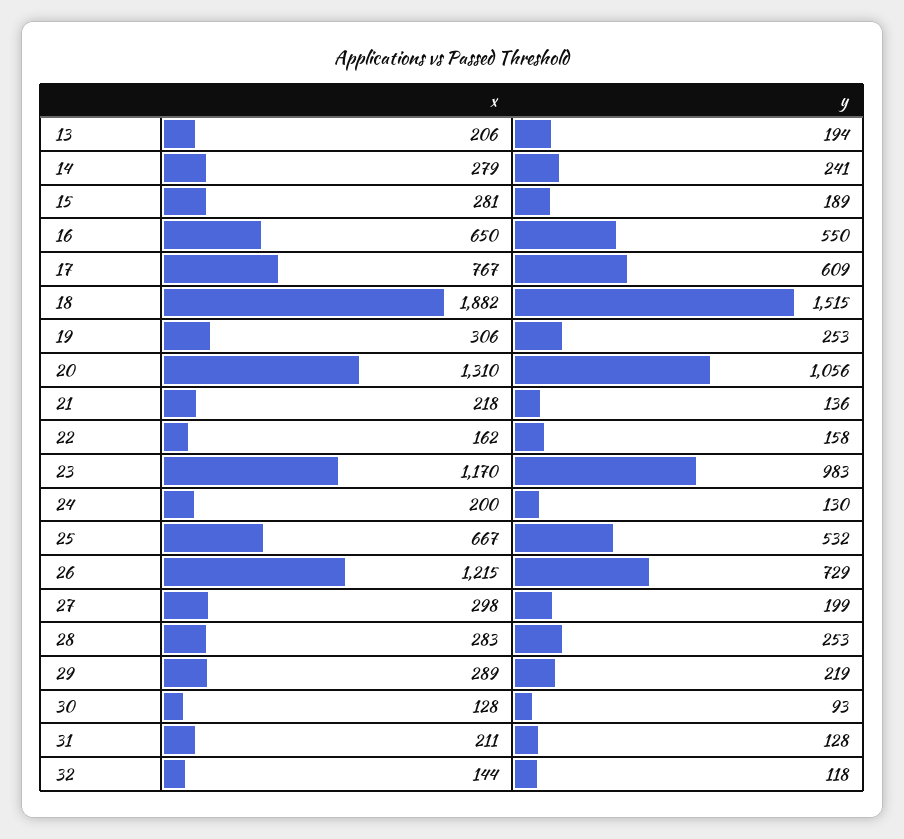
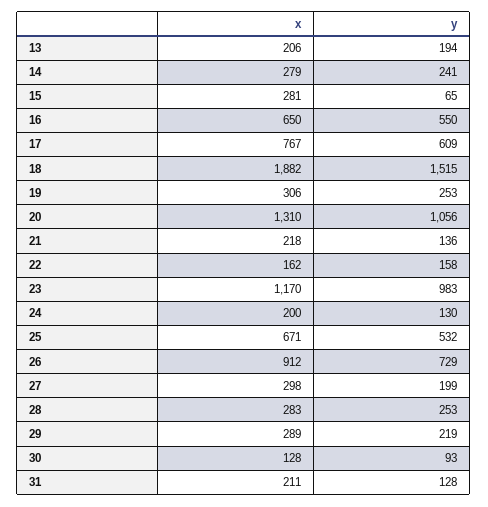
y, 15: 189 -> 65
x, 25: 667 -> 671
x, 26: 1215 -> 912
x, 32: 144 -> none
y, 32: 118 -> none

